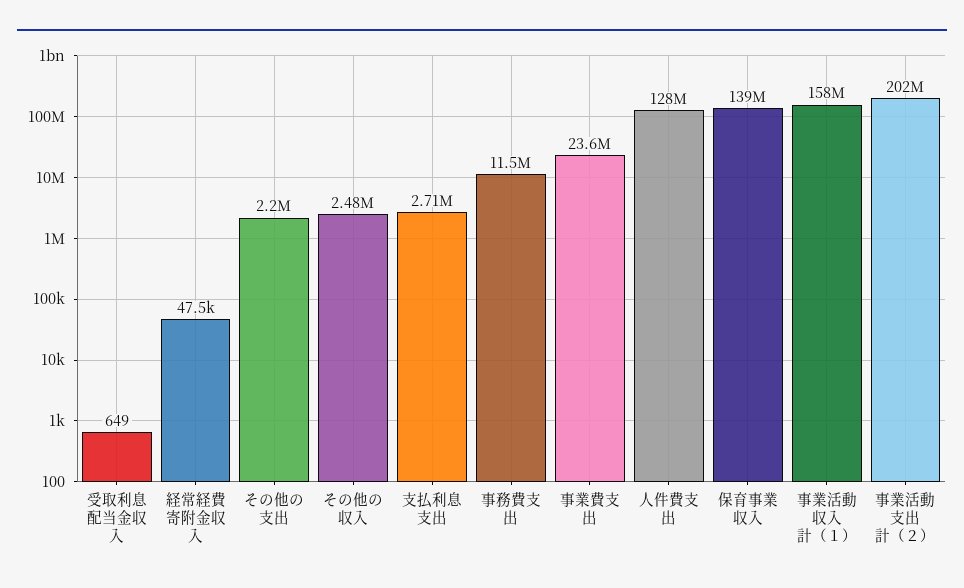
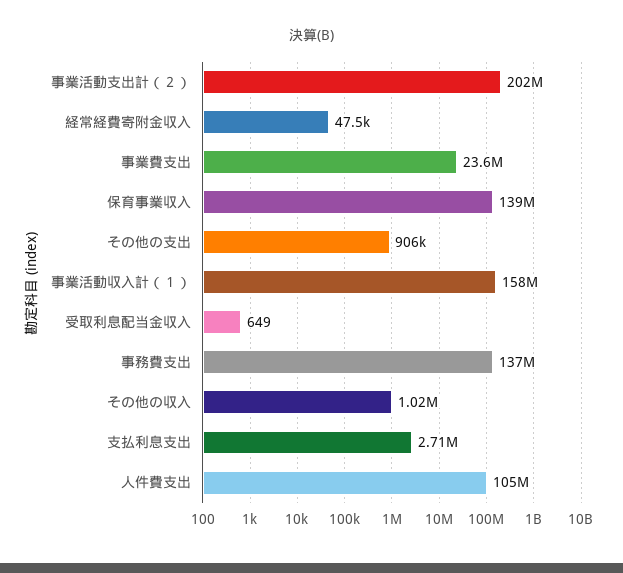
その他の支出: 2200000 -> 906000
その他の収入: 2480000 -> 1020000
事務費支出: 11500000 -> 137000000
人件費支出: 128000000 -> 105000000

